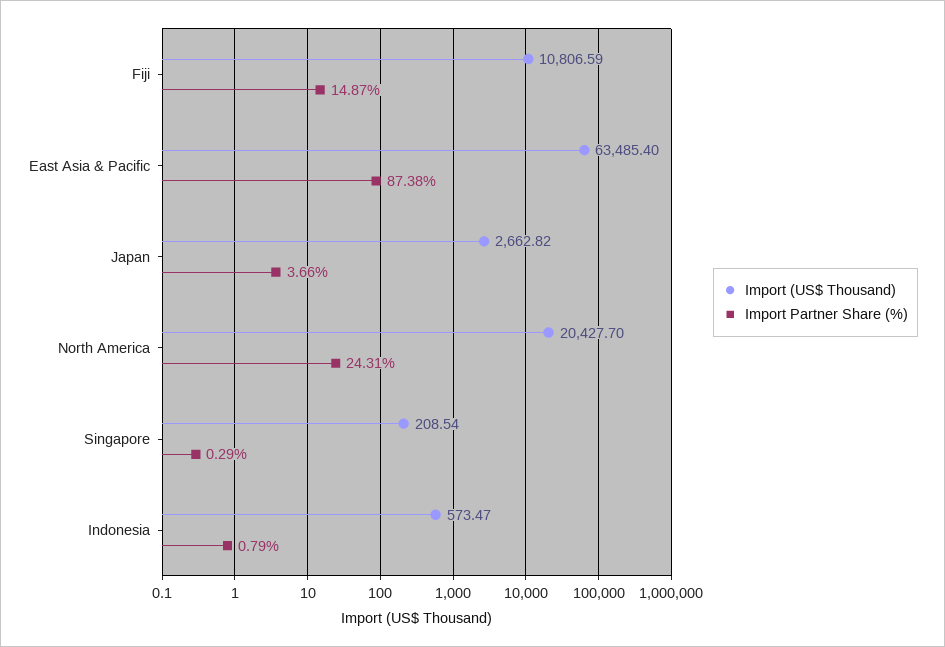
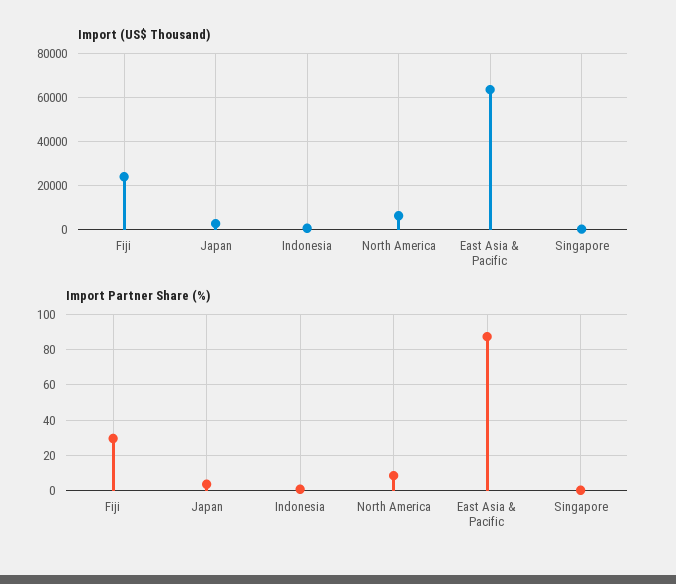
Import (US$ Thousand), Fiji: 10806.59 -> 25000
Import Partner Share (%), Fiji: 14.87 -> 30
Import (US$ Thousand), North America: 20427.7 -> 5000
Import Partner Share (%), North America: 24.31 -> 10

